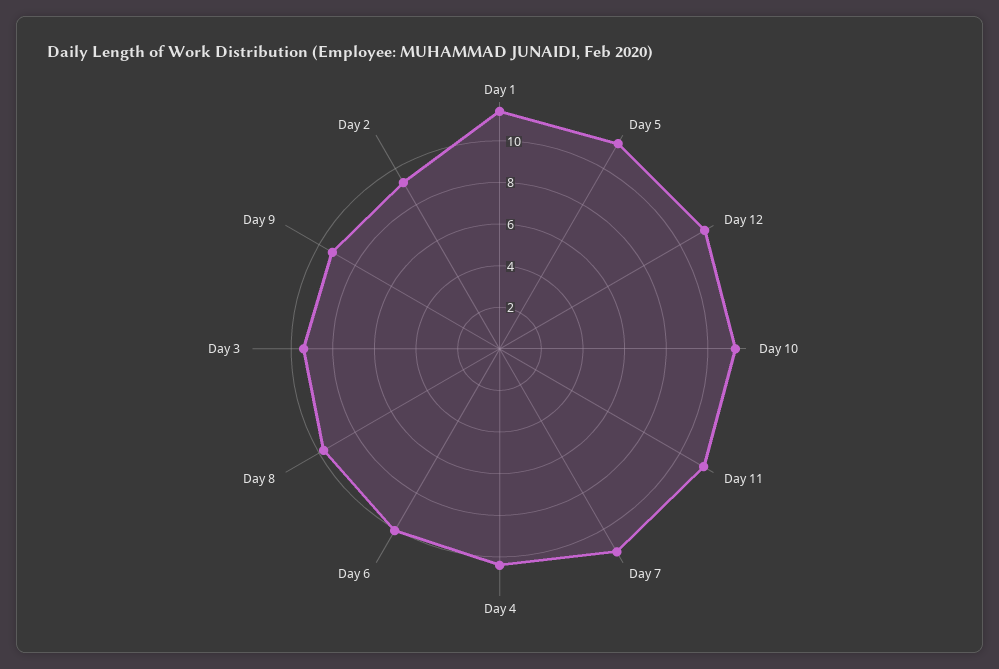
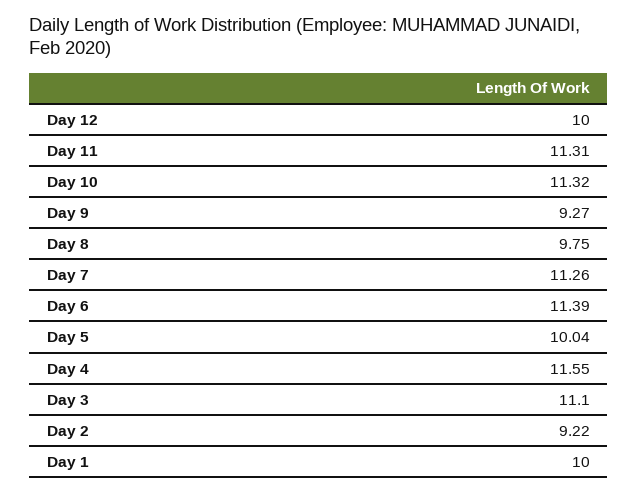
Day 1: 11.5 -> 10
Day 5: 11.5 -> 10.04
Day 12: 11.5 -> 10
Day 4: 10.5 -> 11.55
Day 6: 10 -> 11.39
Day 3: 9.5 -> 11.1

